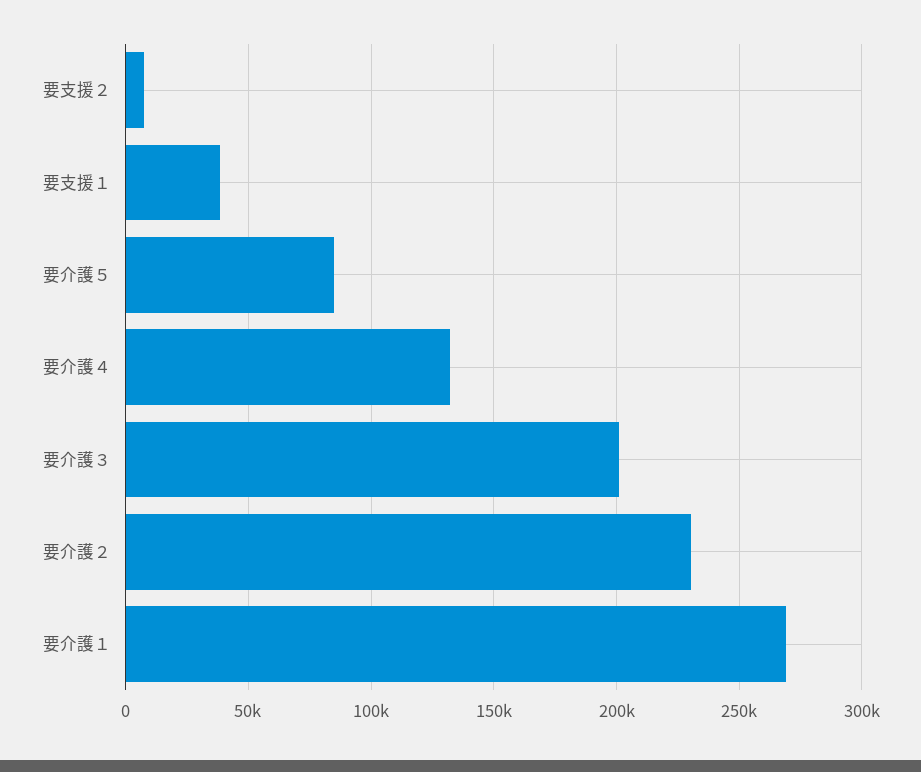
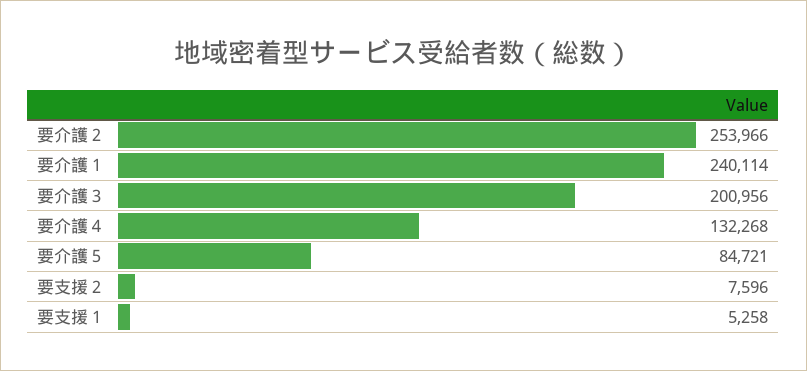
要支援１: 40000 -> 5258
要介護２: 230000 -> 253966
要介護１: 270000 -> 240114

